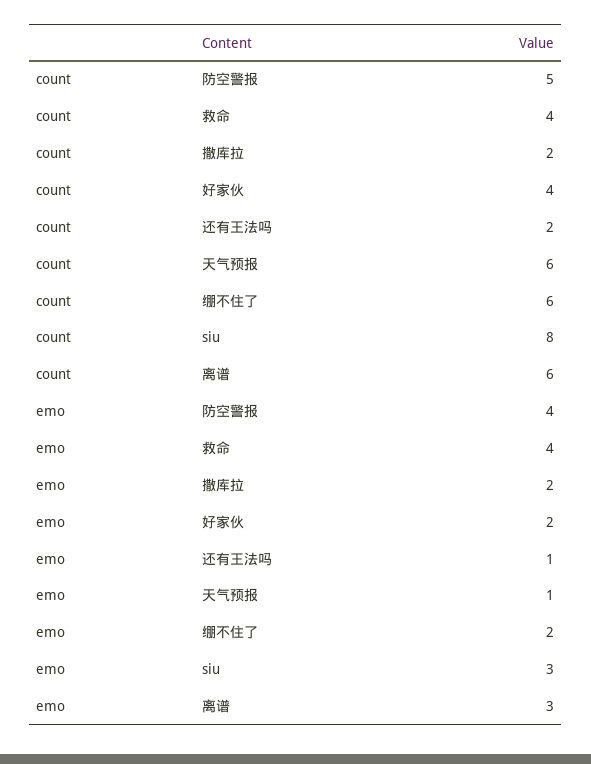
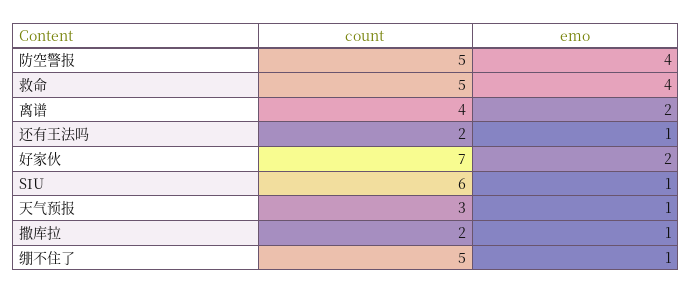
count, 救命: 4 -> 5
count, 好家伙: 4 -> 7
count, 天气预报: 6 -> 3
count, 绷不住了: 6 -> 5
count, siu: 8 -> 6
count, 离谱: 6 -> 4
emo, 撒库拉: 2 -> 1
emo, 绷不住了: 2 -> 1
emo, siu: 3 -> 1
emo, 离谱: 3 -> 2

